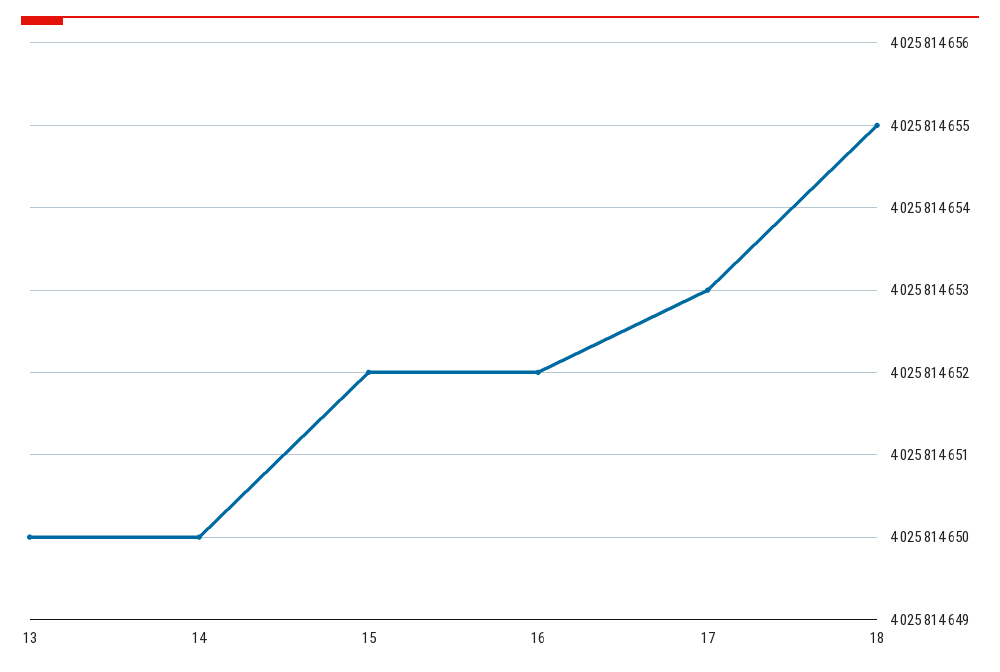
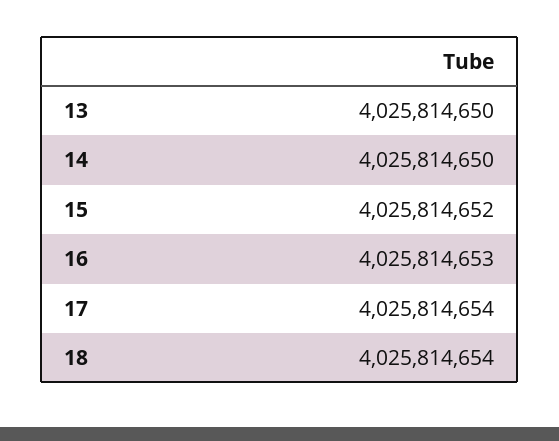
16: 4025814652 -> 4025814653
17: 4025814653 -> 4025814654
18: 4025814655 -> 4025814654

